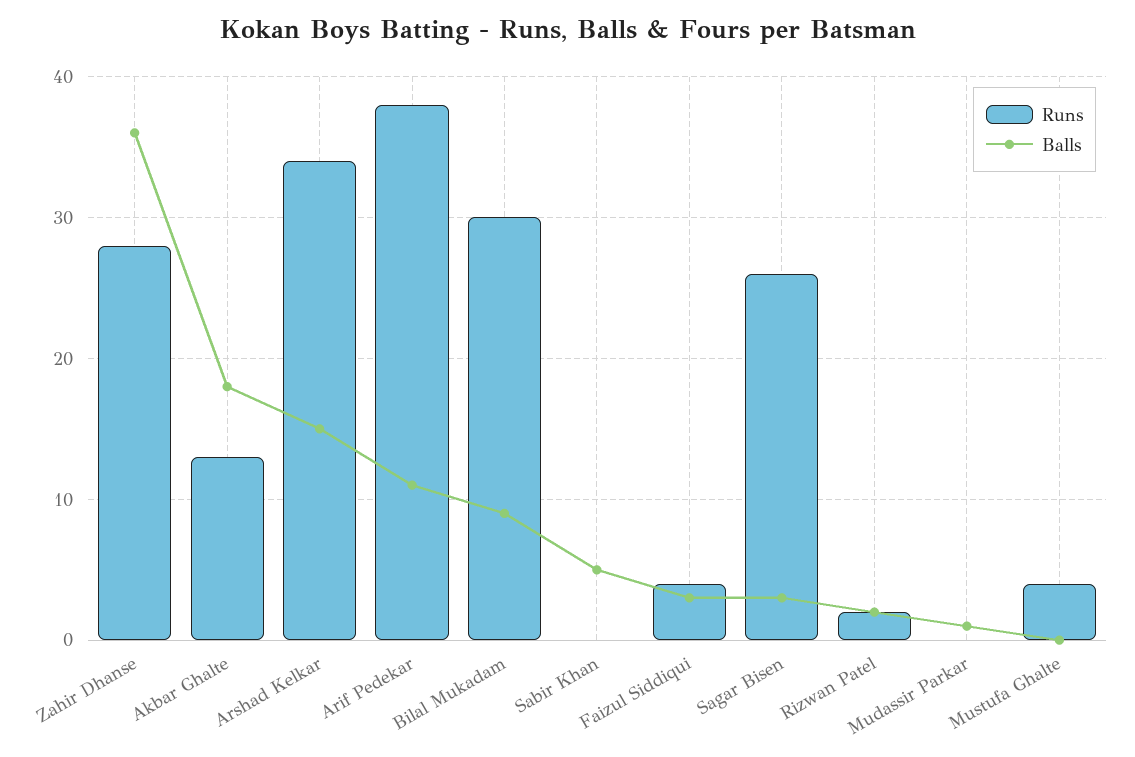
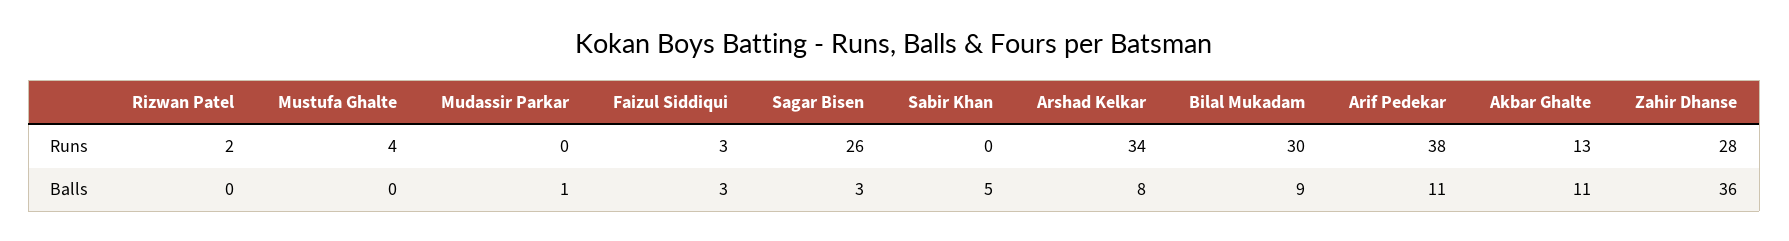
Balls, Akbar Ghalte: 18 -> 11
Balls, Arshad Kelkar: 15 -> 8
Runs, Faizul Siddiqui: 4 -> 3
Balls, Rizwan Patel: 2 -> 0

